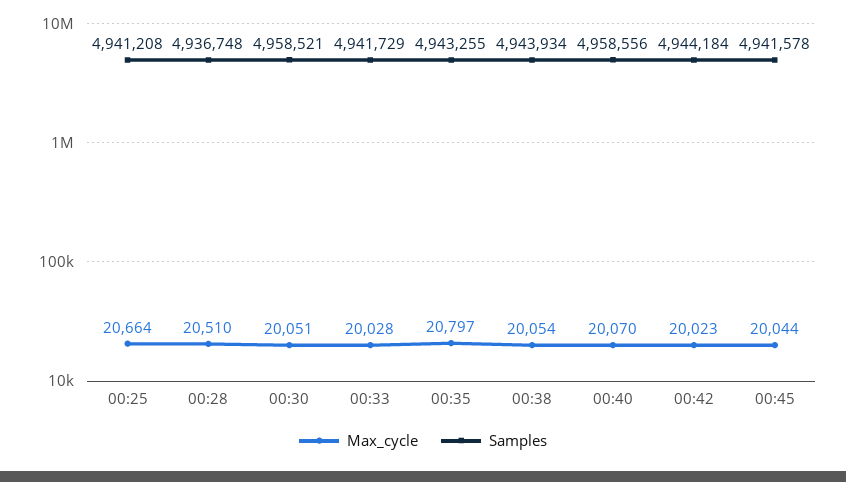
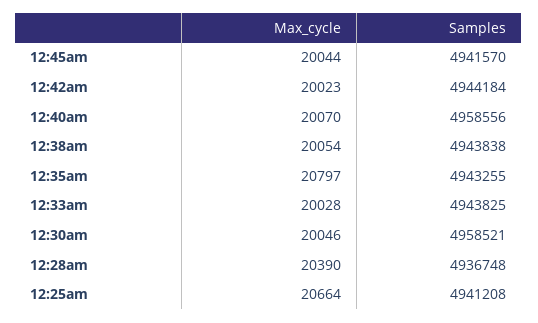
Max_cycle, 00:28: 20510 -> 20390
Max_cycle, 00:30: 20051 -> 20046
Samples, 00:33: 4941729 -> 4943825
Samples, 00:38: 4943934 -> 4943838
Samples, 00:45: 4941578 -> 4941570

